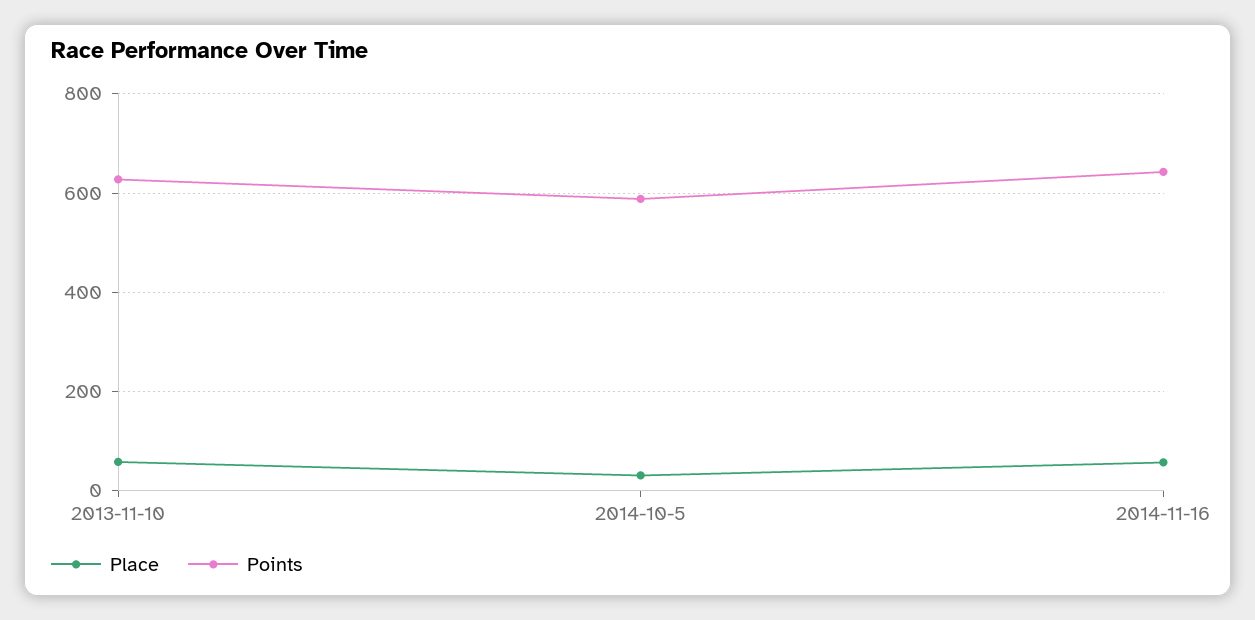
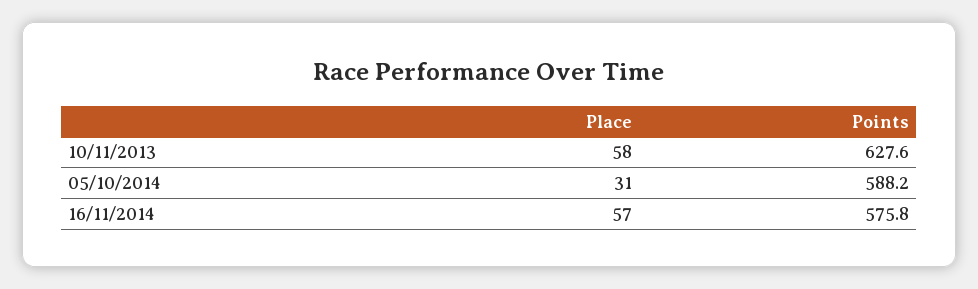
Points, 2014-11-16: 640 -> 575.8

